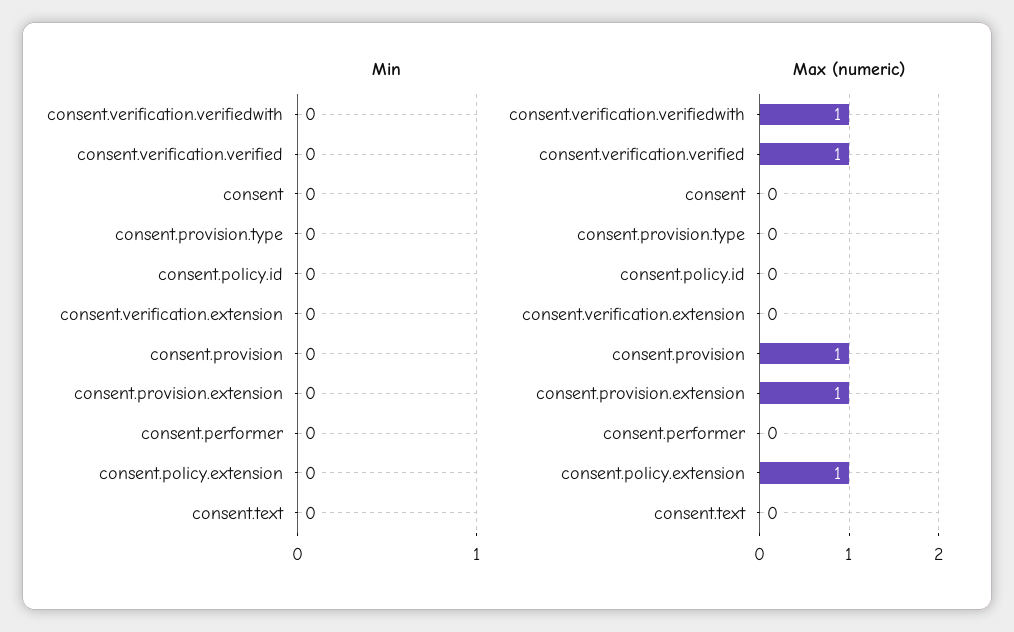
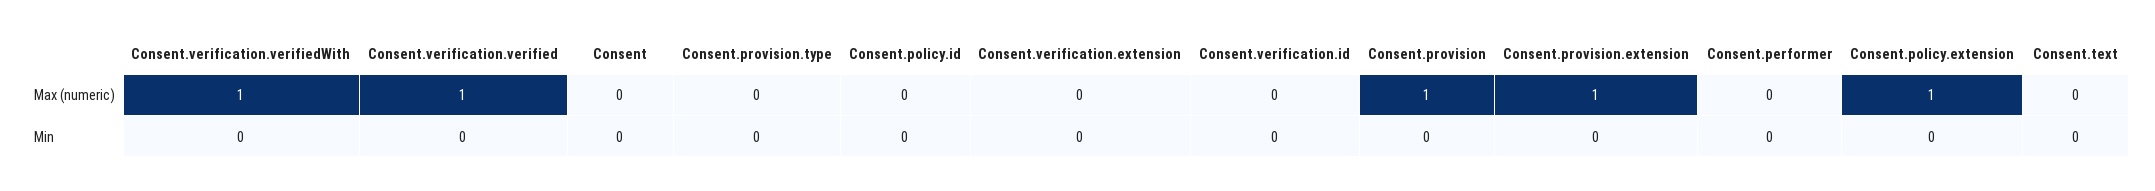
Max (numeric), Consent.verification.id: none -> 0
Min, Consent.verification.id: none -> 0

